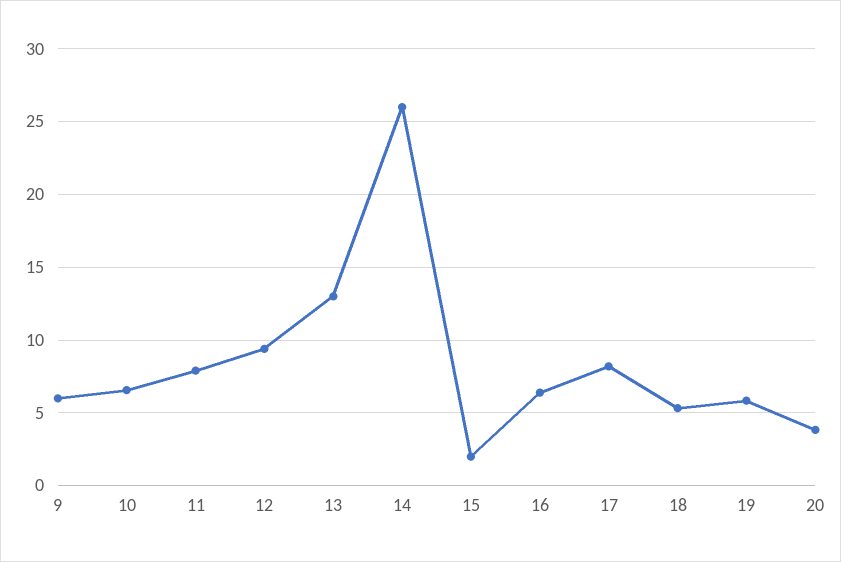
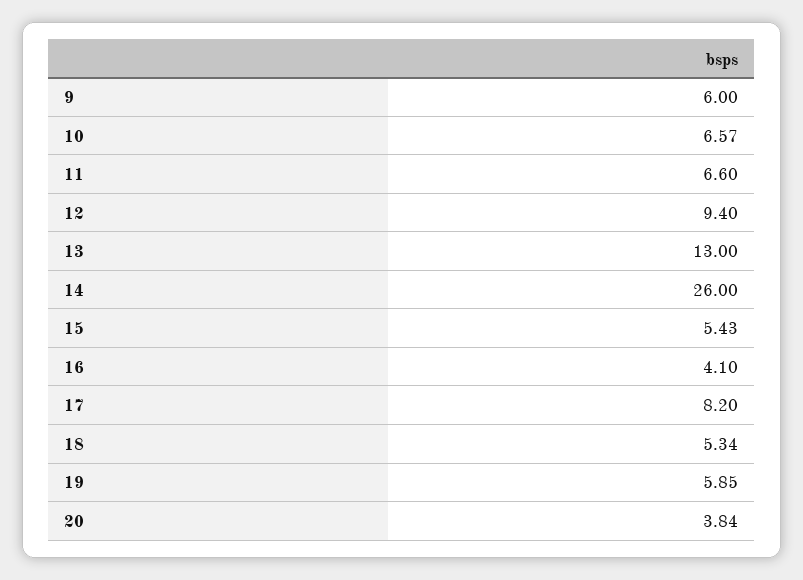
11: 8 -> 6.6
15: 2 -> 5.43
16: 6.5 -> 4.1

